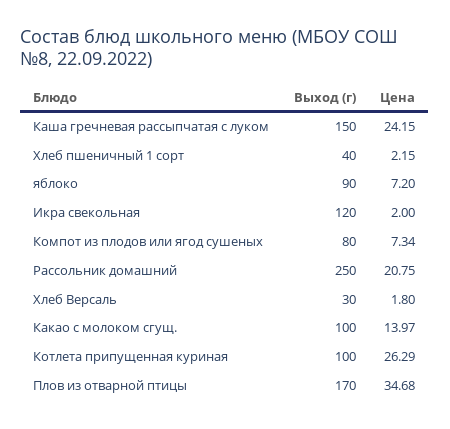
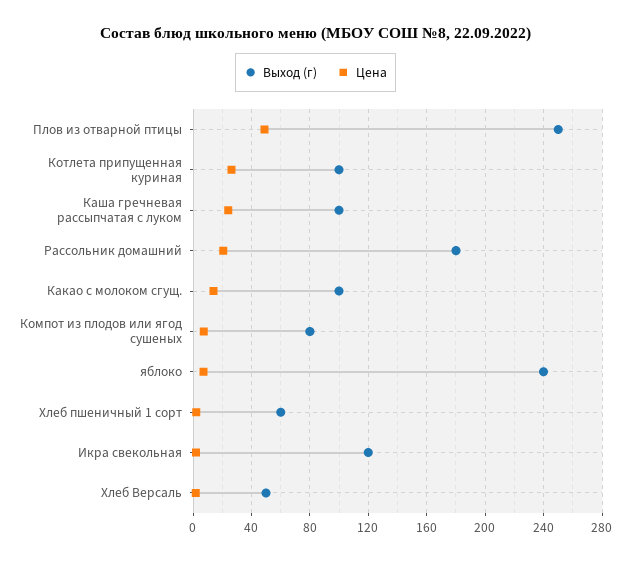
Выход (г), Каша гречневая рассыпчатая с луком: 150 -> 100
Выход (г), Хлеб пшеничный 1 сорт: 40 -> 60
Выход (г), яблоко: 90 -> 240
Выход (г), Рассольник домашний: 250 -> 180
Выход (г), Хлеб Версаль: 30 -> 50
Выход (г), Плов из отварной птицы: 170 -> 250
Цена, Плов из отварной птицы: 34.68 -> 50

